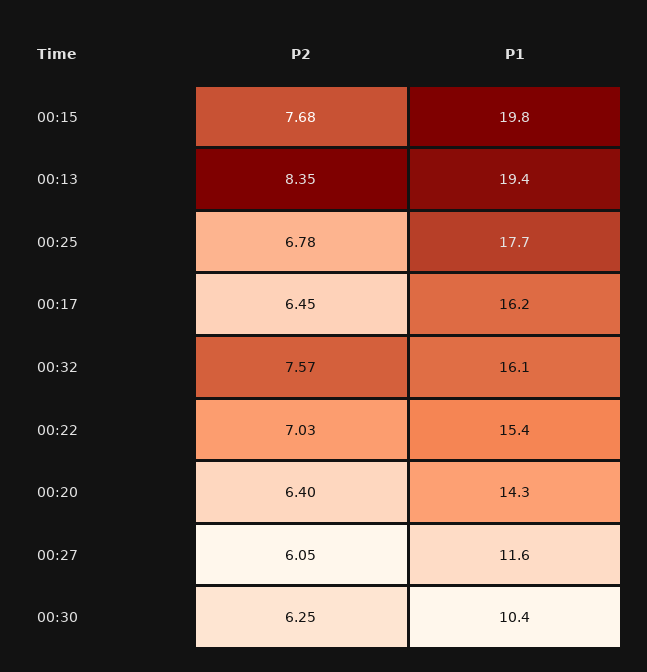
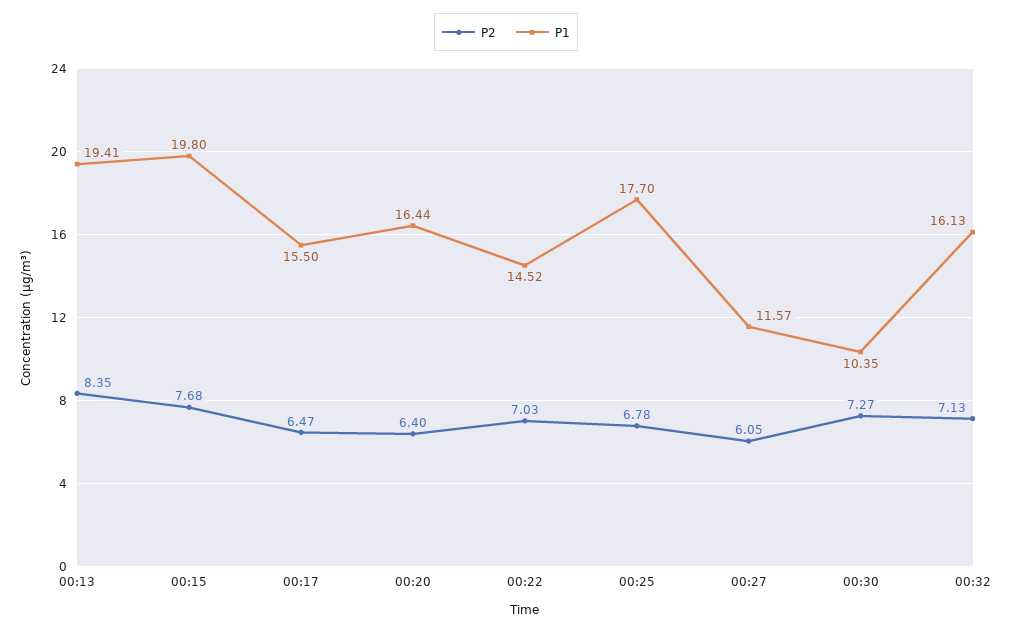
P2, 00:17: 6.45 -> 6.47
P1, 00:17: 16.2 -> 15.5
P2, 00:32: 7.57 -> 7.13
P1, 00:22: 15.4 -> 14.52
P1, 00:20: 14.3 -> 16.44
P2, 00:30: 6.25 -> 7.27

